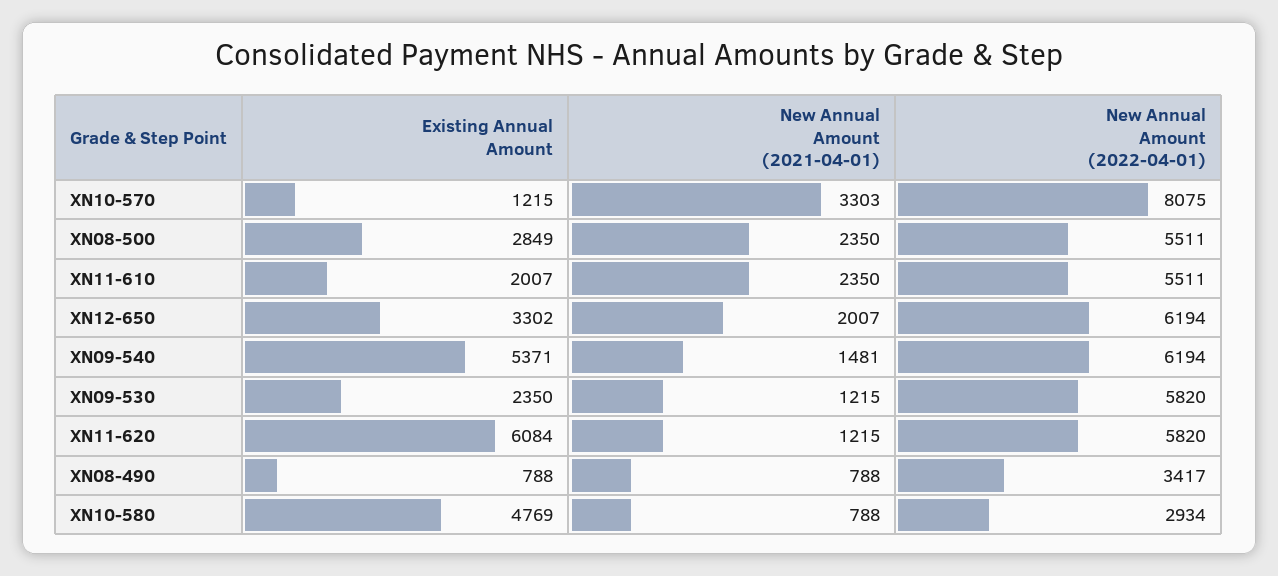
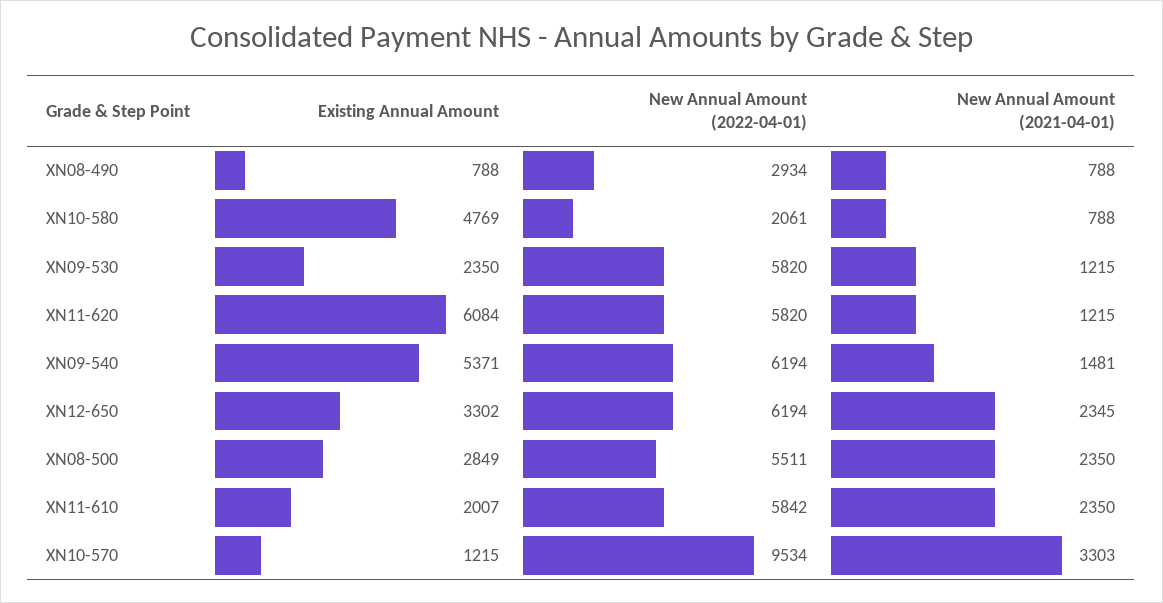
New Annual Amount (2022-04-01), XN10-570: 8075 -> 9534
New Annual Amount (2022-04-01), XN11-610: 5511 -> 5842
New Annual Amount (2021-04-01), XN12-650: 2007 -> 2345
New Annual Amount (2022-04-01), XN08-490: 3417 -> 2934
New Annual Amount (2022-04-01), XN10-580: 2934 -> 2061

